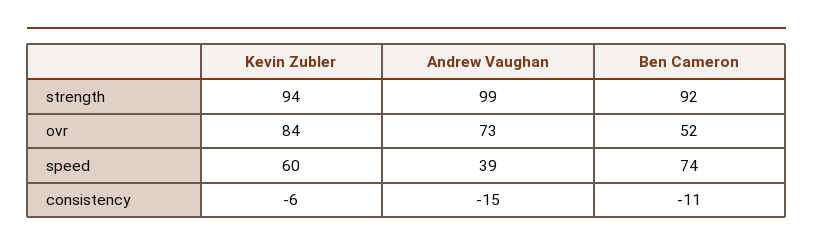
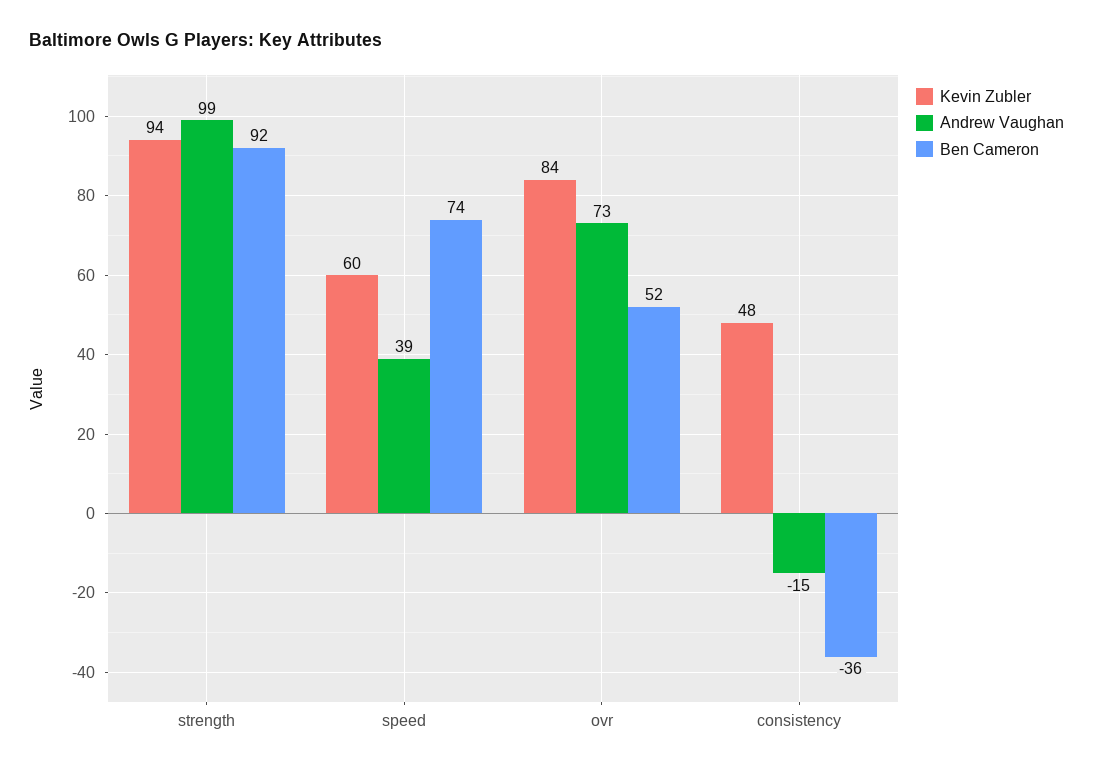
Kevin Zubler, consistency: -6 -> 48
Ben Cameron, consistency: -11 -> -36

